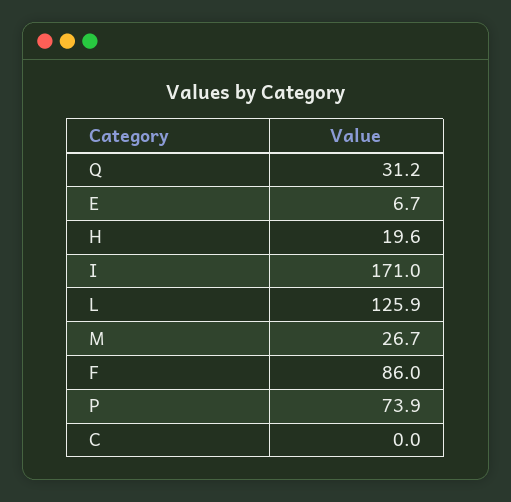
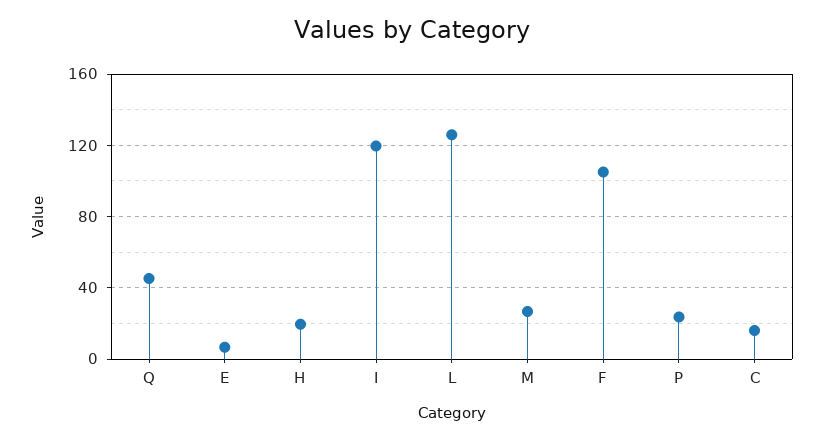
Q: 31.2 -> 45
I: 171 -> 120
F: 86 -> 105
P: 73.9 -> 25
C: 0 -> 15

